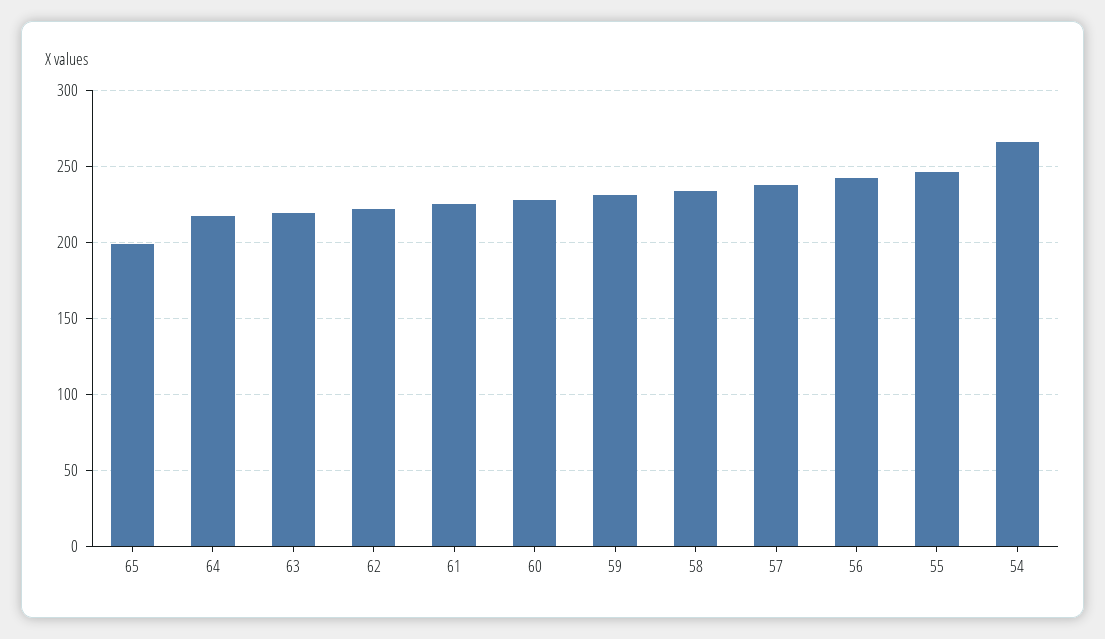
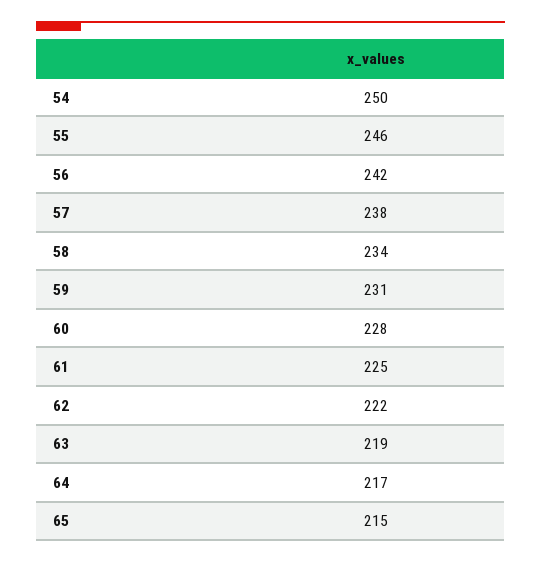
65: 200 -> 215
54: 265 -> 250

